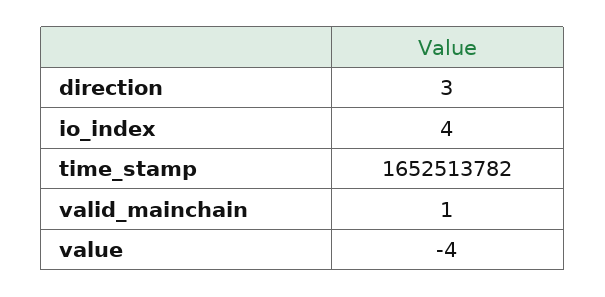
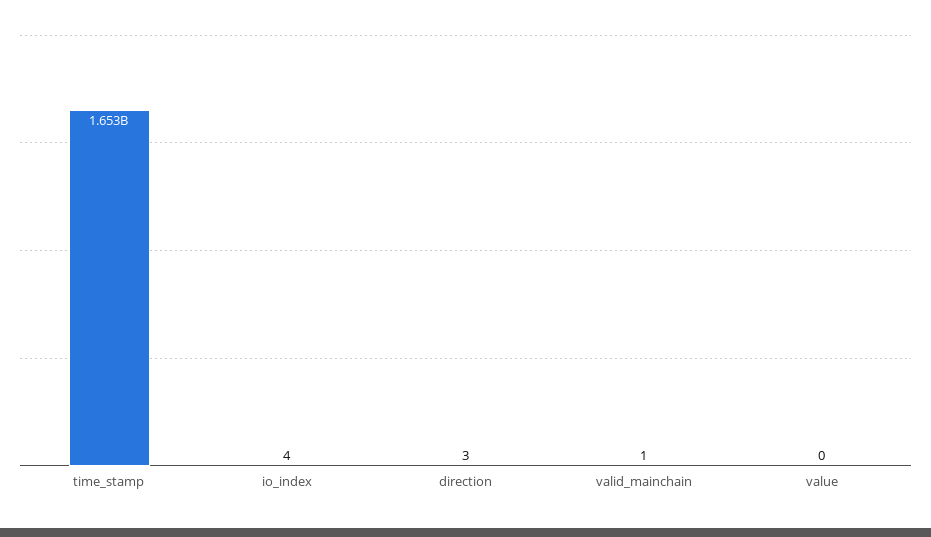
value: -4 -> 0

